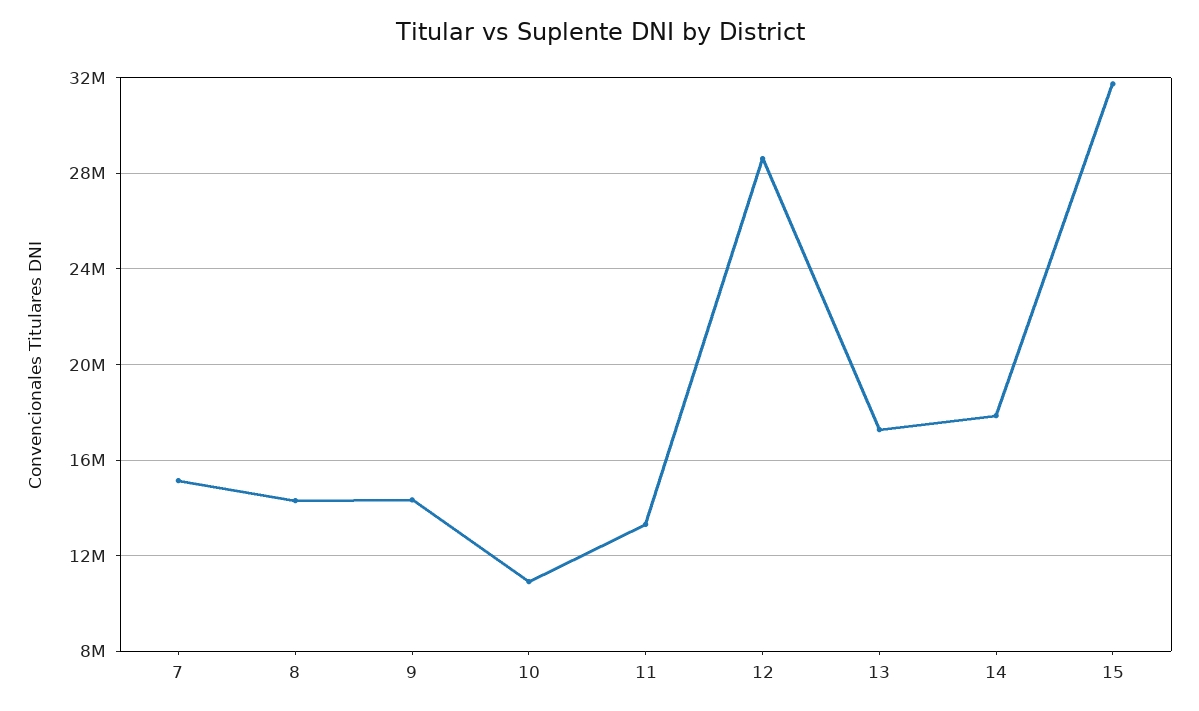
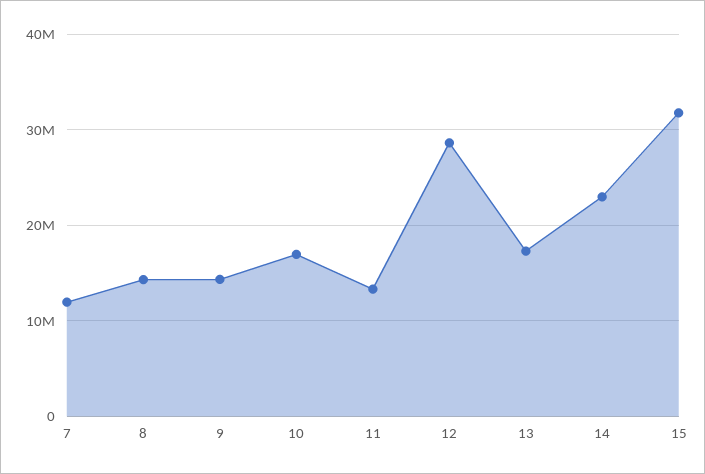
7: 15000000 -> 12000000
10: 11000000 -> 17000000
14: 18000000 -> 23000000

